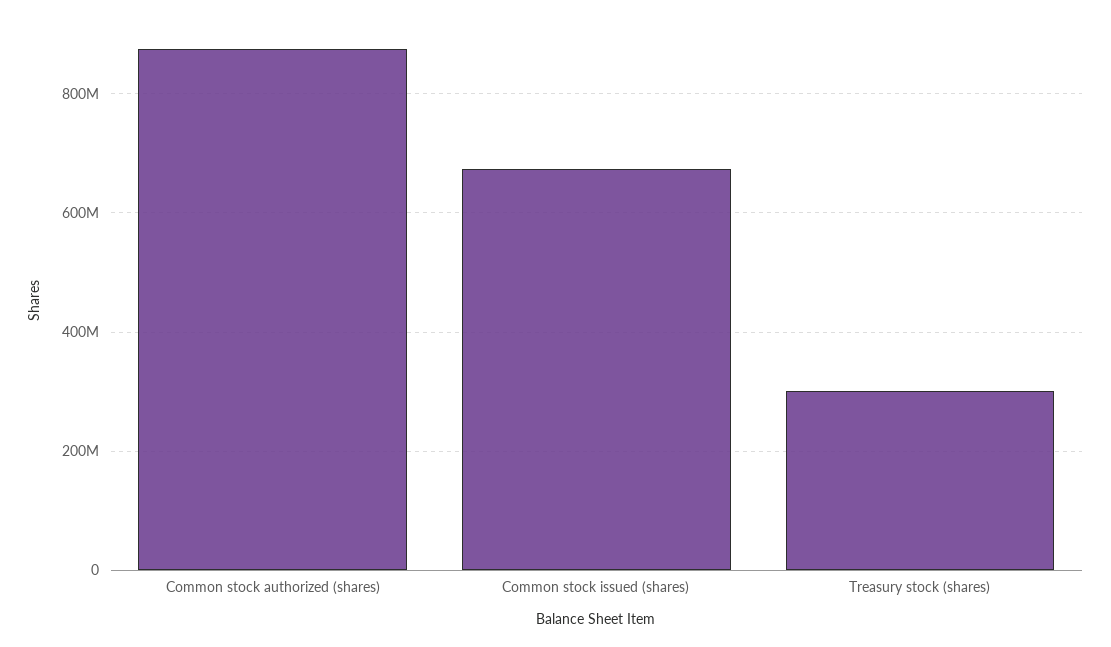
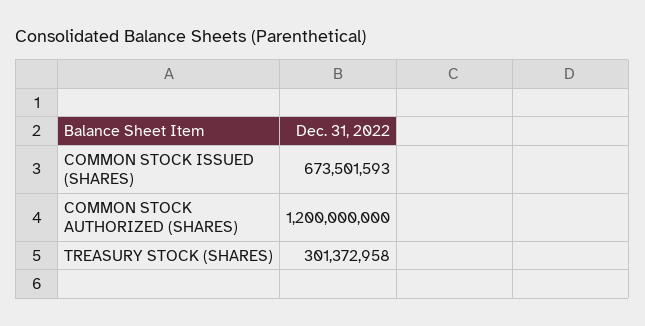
Common stock authorized (shares): 880000000 -> 1200000000

